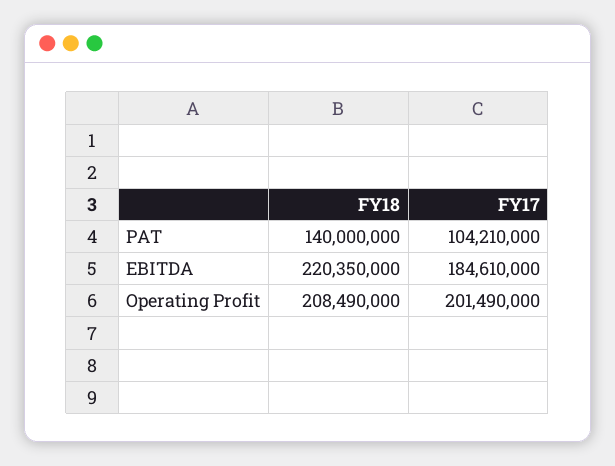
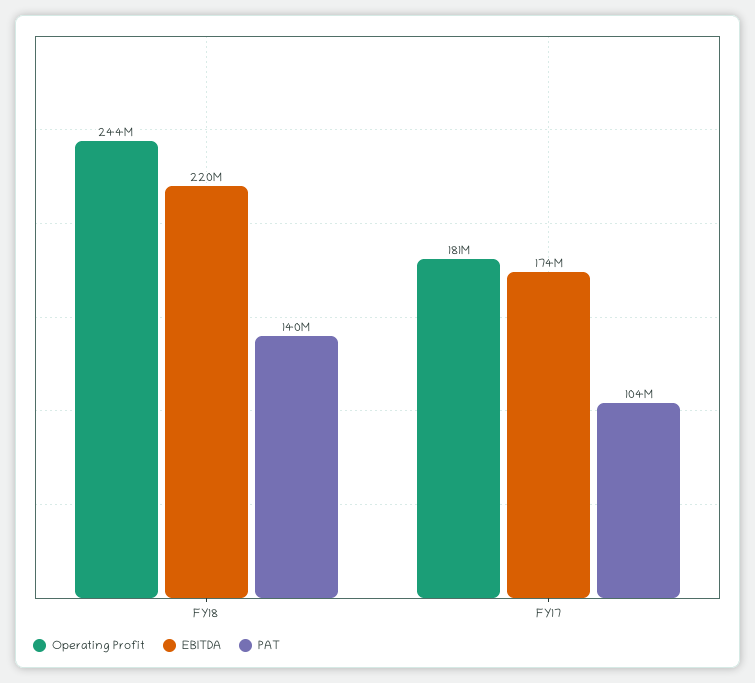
EBITDA, FY17: 184610000 -> 174000000
Operating Profit, FY18: 208490000 -> 244000000
Operating Profit, FY17: 201490000 -> 181000000

